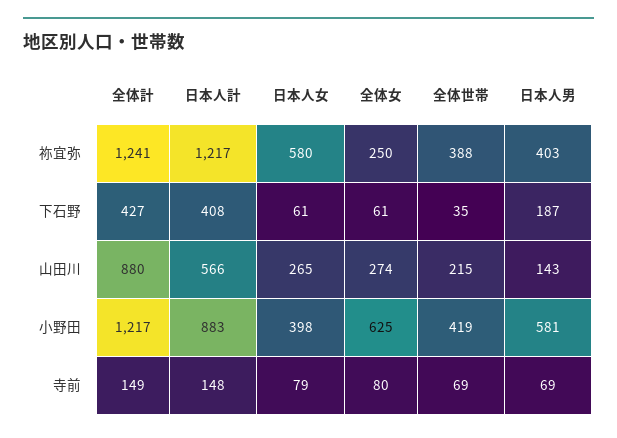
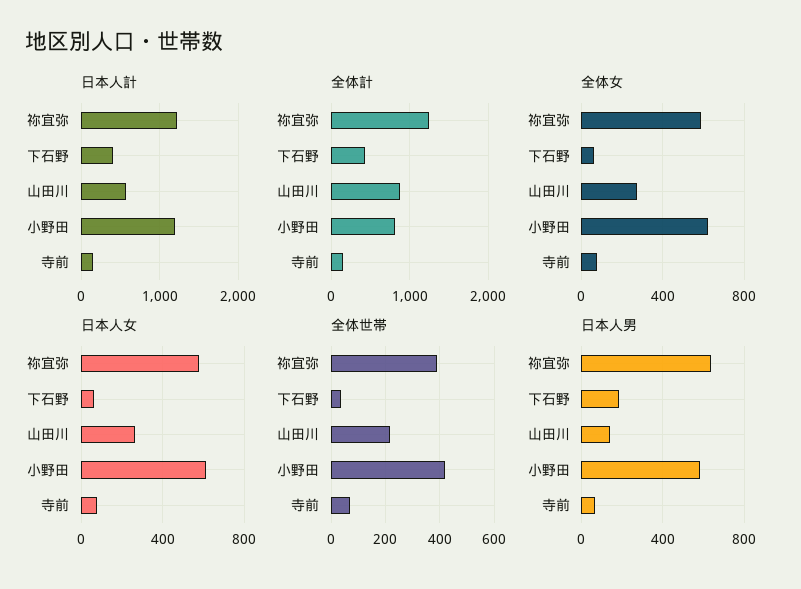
全体女, 祢宜弥: 250 -> 600
日本人男, 祢宜弥: 403 -> 650
全体計, 小野田: 1217 -> 800
日本人計, 小野田: 883 -> 1200
日本人女, 小野田: 398 -> 600

